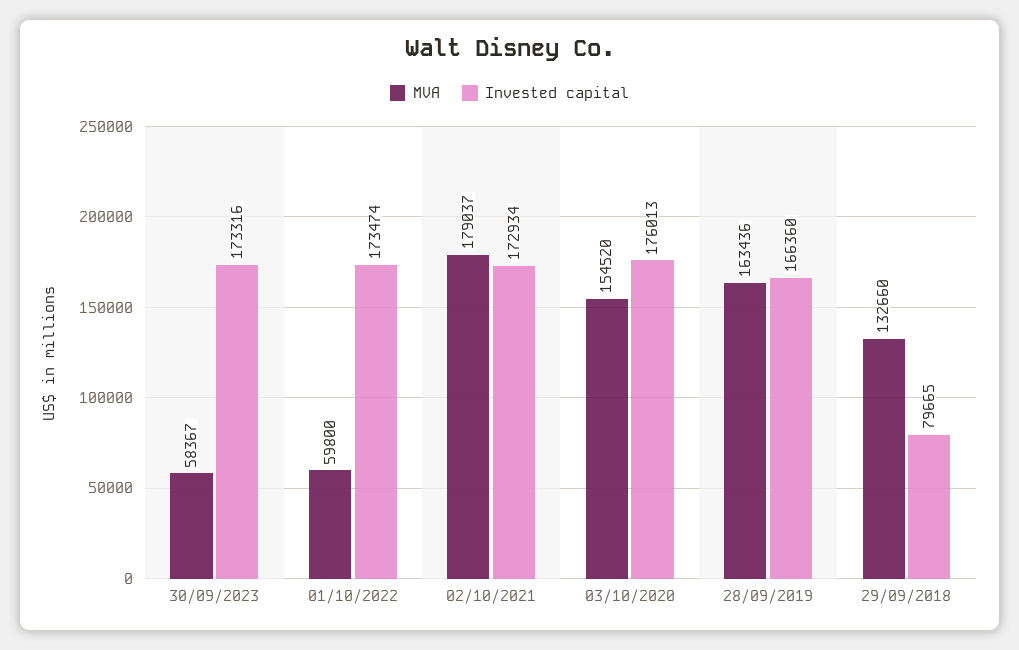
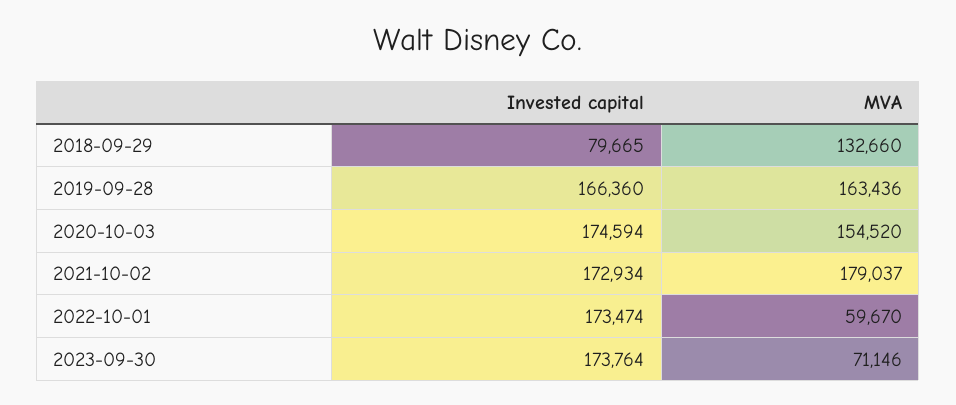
MVA, 30/09/2023: 58367 -> 71146
Invested capital, 30/09/2023: 173316 -> 173764
MVA, 01/10/2022: 59800 -> 59670
Invested capital, 03/10/2020: 176013 -> 174594

